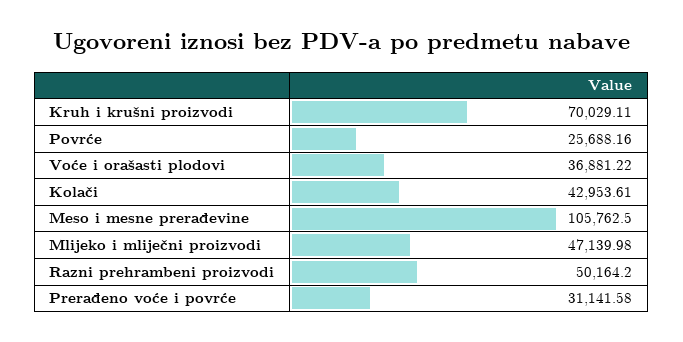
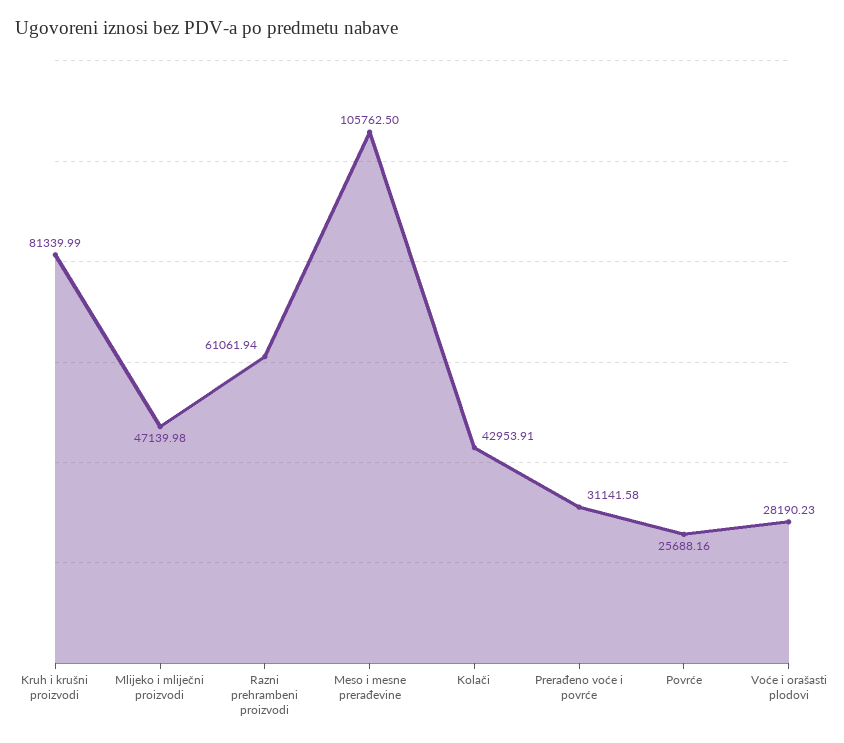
Kruh i krušni proizvodi: 70029.11 -> 81339.99
Voće i orašasti plodovi: 36881.22 -> 28190.23
Kolači: 42953.61 -> 42953.91
Razni prehrambeni proizvodi: 50164.2 -> 61061.94

